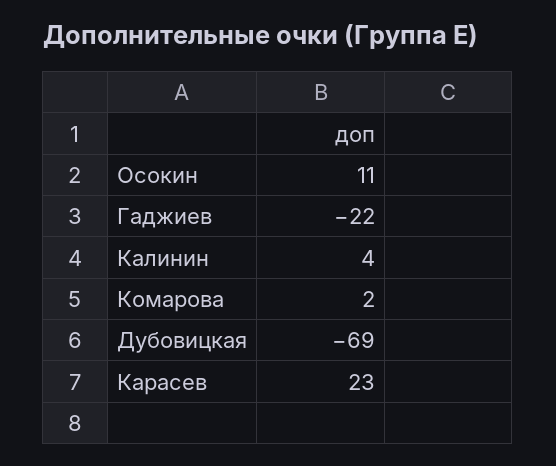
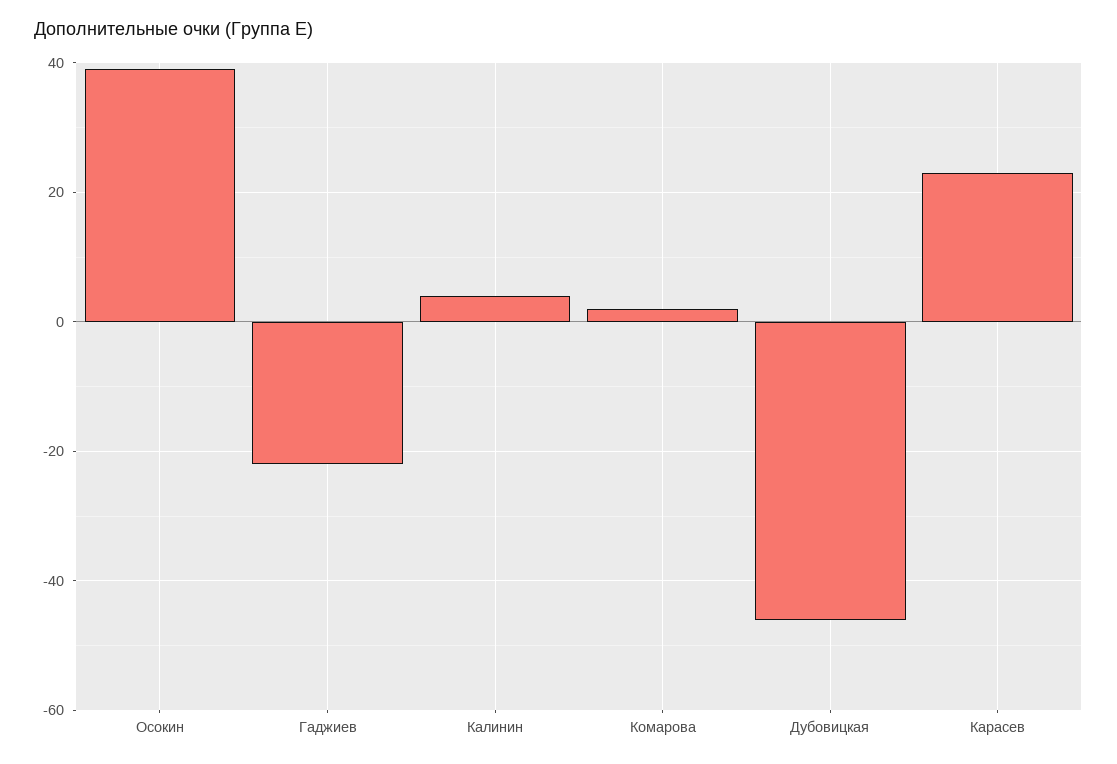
Осокин: 11 -> 40
Дубовицкая: -69 -> -45

